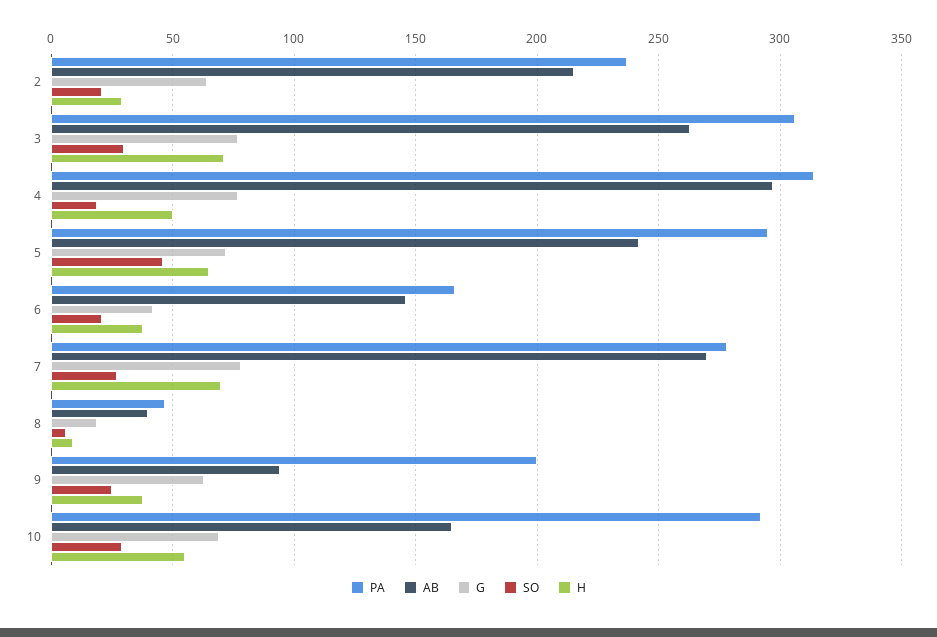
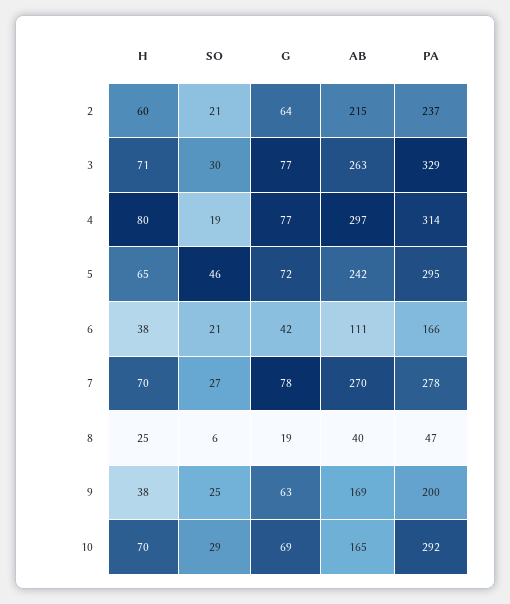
H, 2: 30 -> 60
PA, 3: 305 -> 329
H, 4: 50 -> 80
AB, 6: 145 -> 111
H, 8: 10 -> 25
AB, 9: 95 -> 169
H, 10: 55 -> 70

